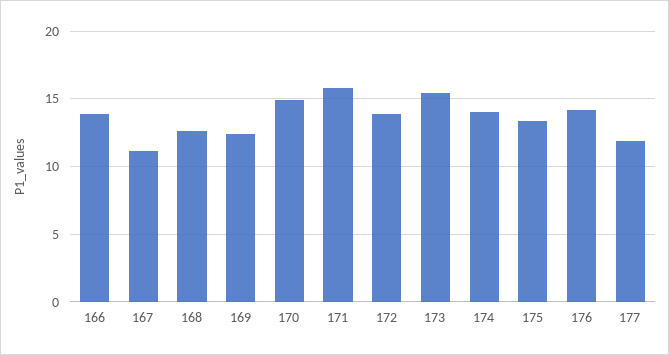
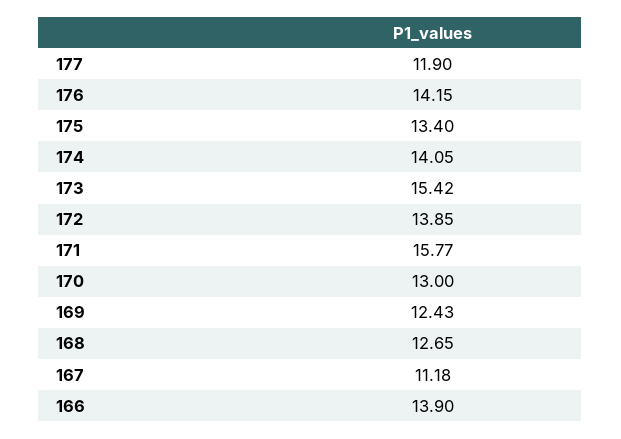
170: 15 -> 13

